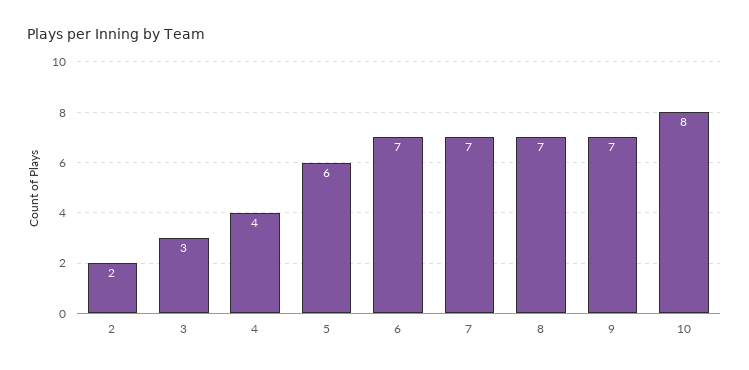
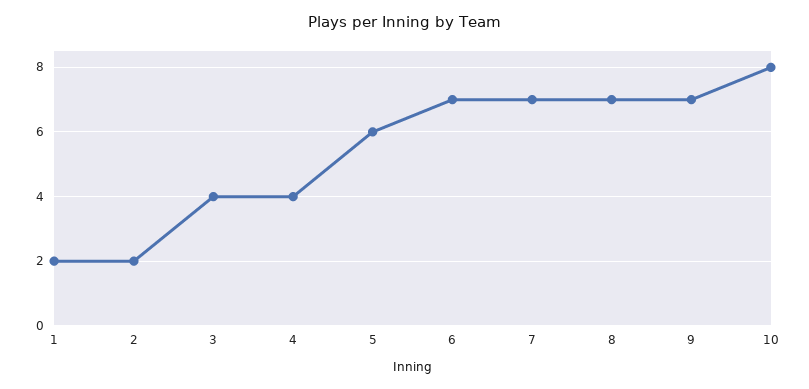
3: 3 -> 4
1: none -> 2

